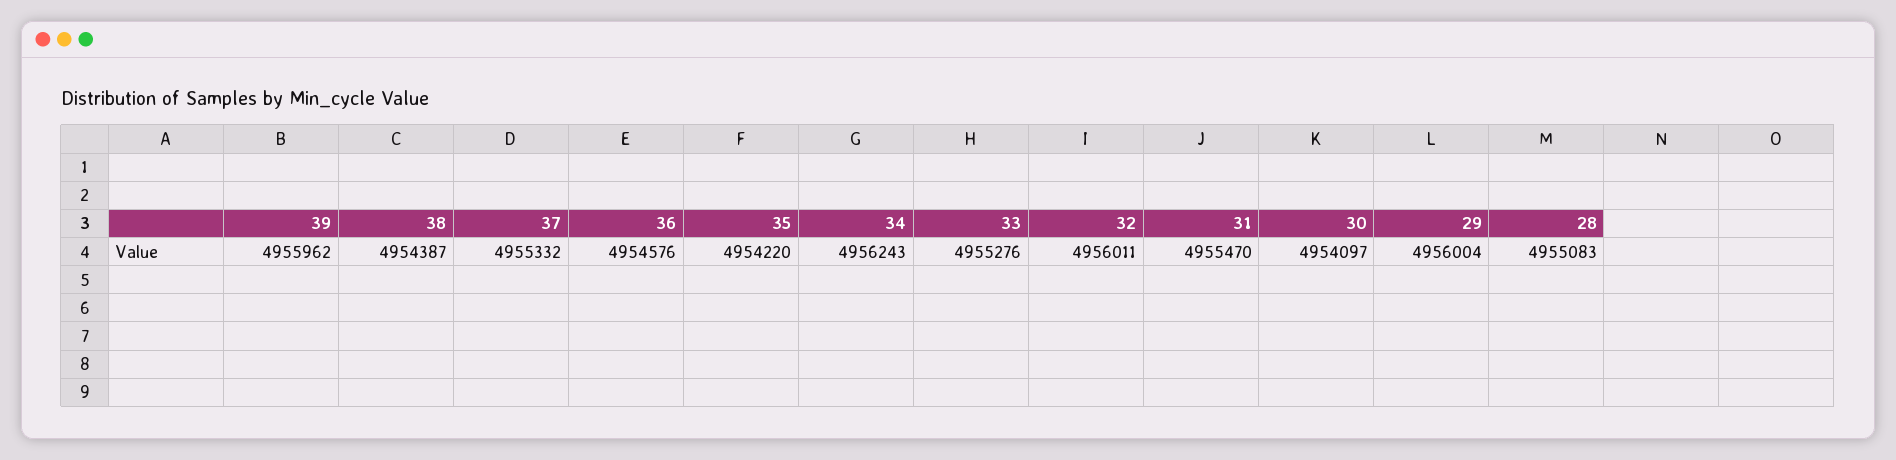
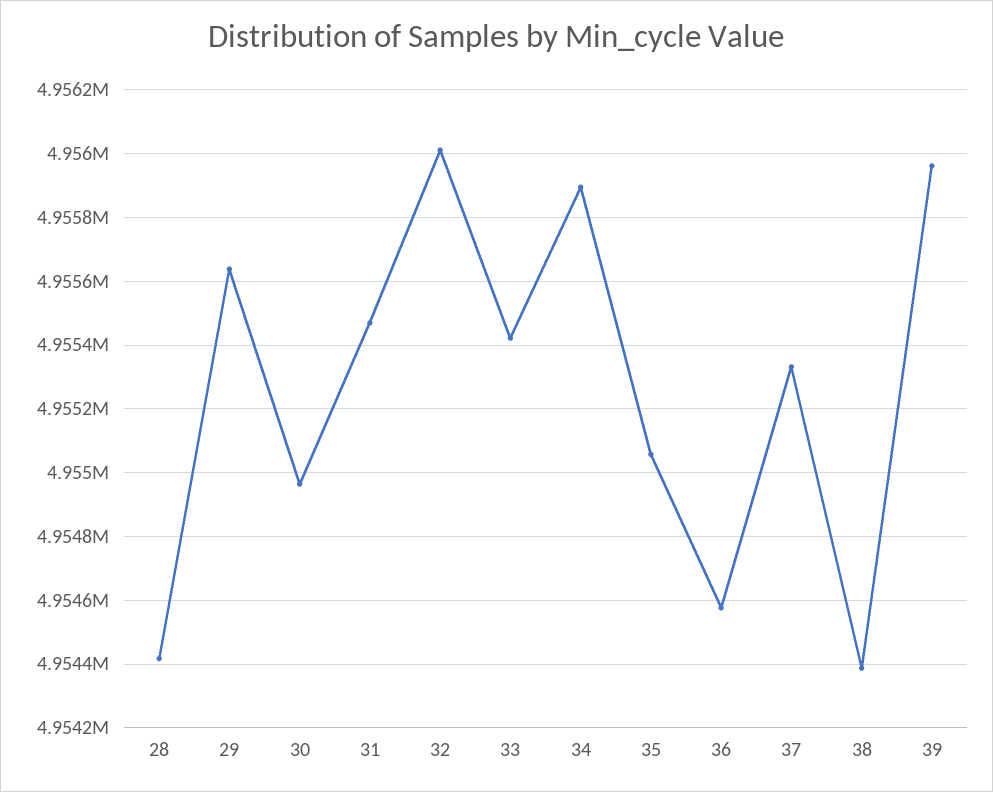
35: 4954220 -> 4955060
34: 4956243 -> 4955900
33: 4955276 -> 4955420
30: 4954097 -> 4954960
29: 4956004 -> 4955640
28: 4955083 -> 4954420

